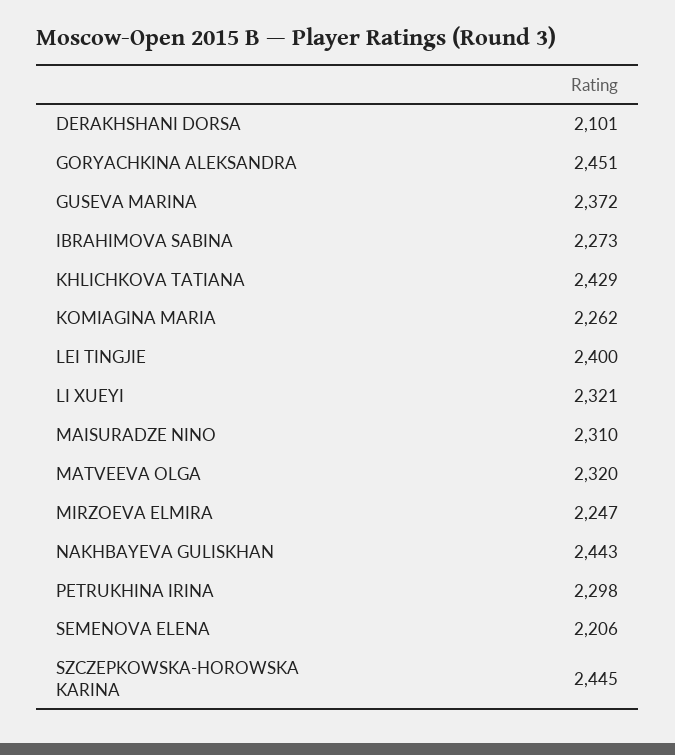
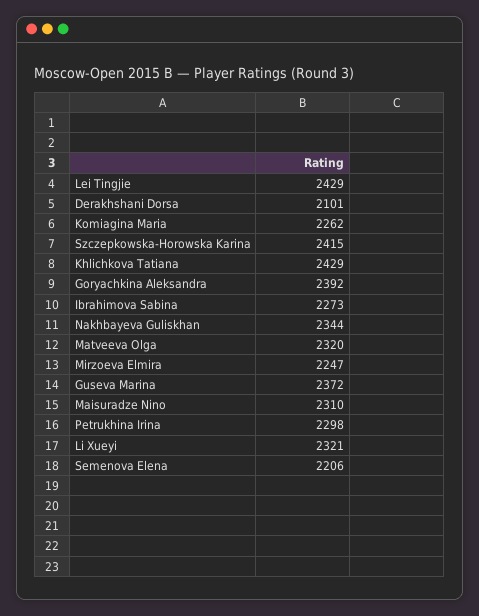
GORYACHKINA ALEKSANDRA: 2451 -> 2392
LEI TINGJIE: 2400 -> 2429
NAKHBAYEVA GULISKHAN: 2443 -> 2344
SZCZEPKOWSKA-HOROWSKA KARINA: 2445 -> 2415

